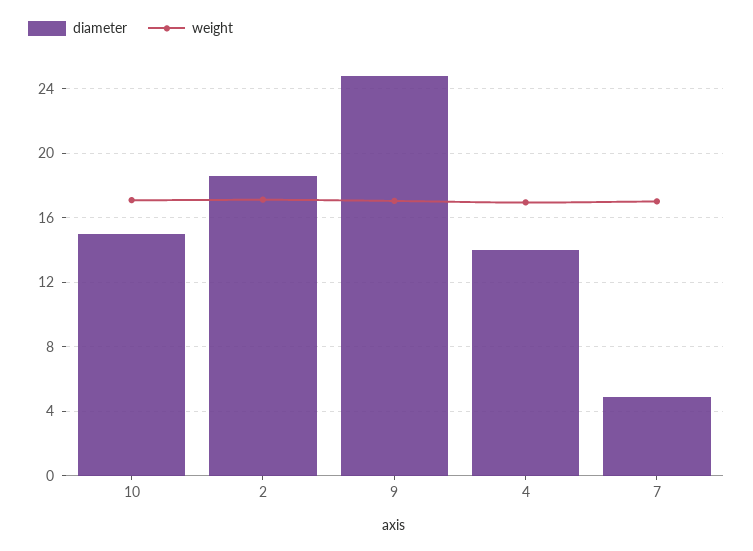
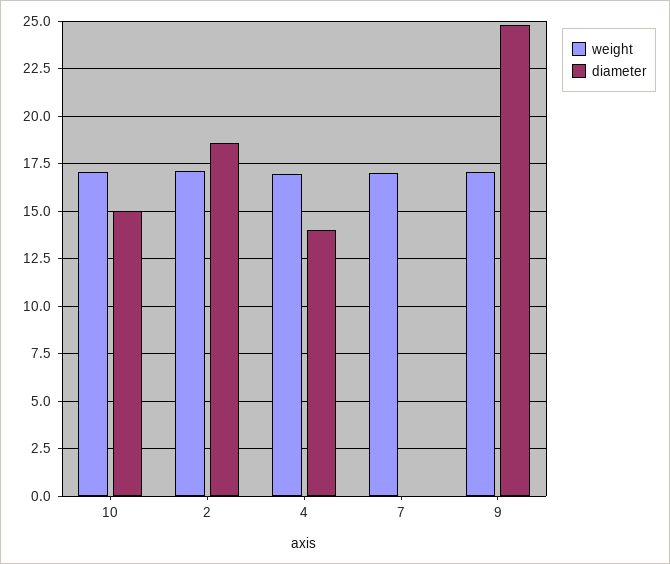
diameter, 7: 5 -> 0

